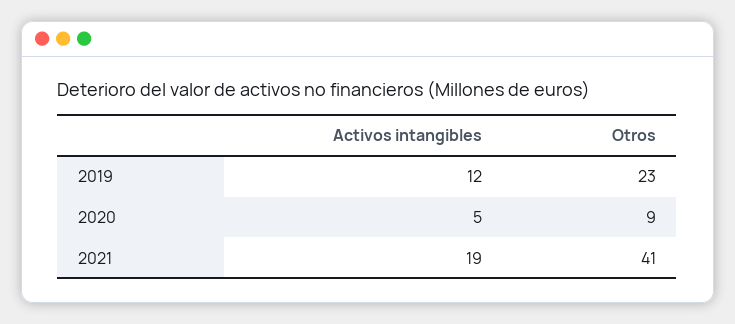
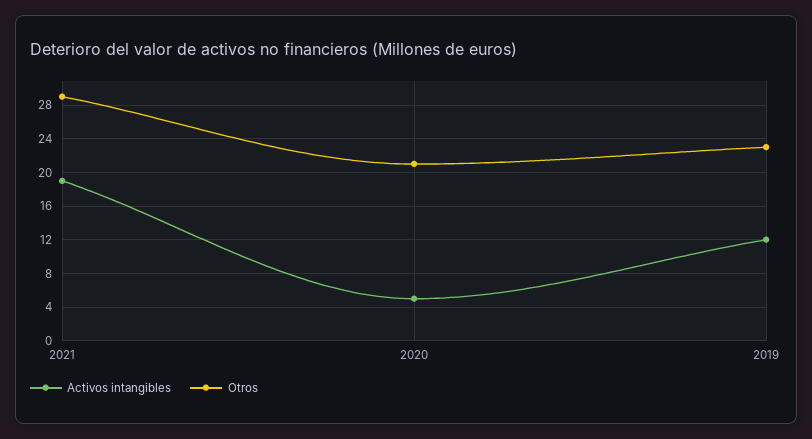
Otros, 2020: 9 -> 21
Otros, 2021: 41 -> 29

